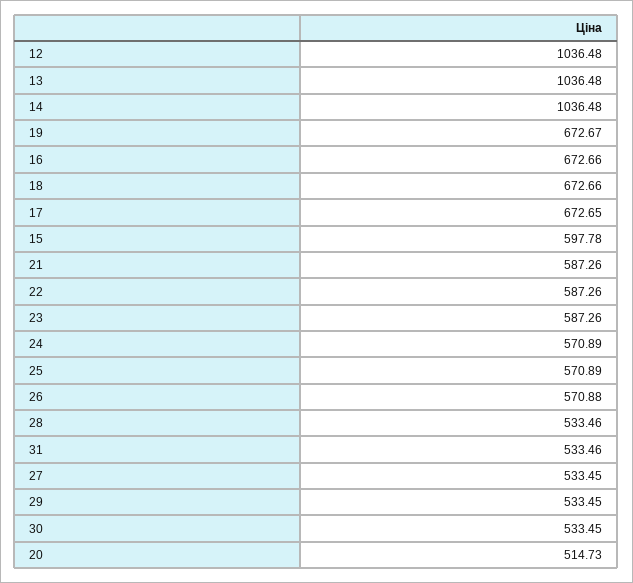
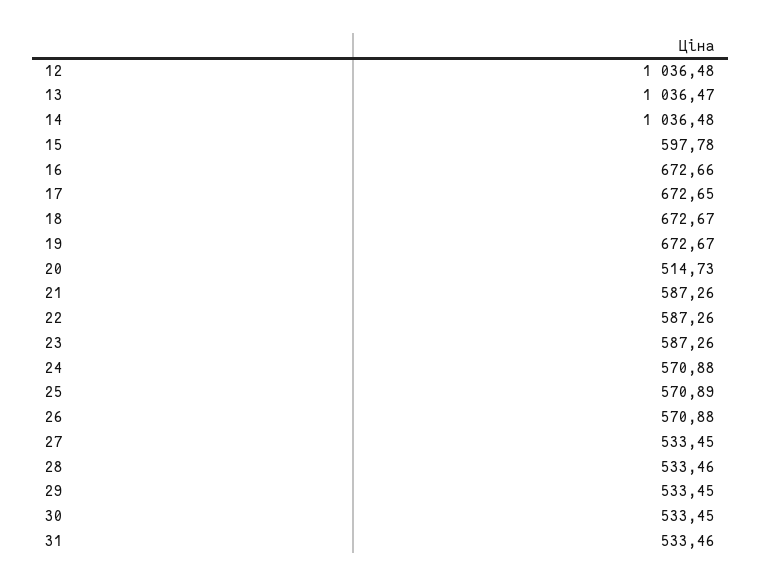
13: 1036.48 -> 1036.47
18: 672.66 -> 672.67
24: 570.89 -> 570.88

